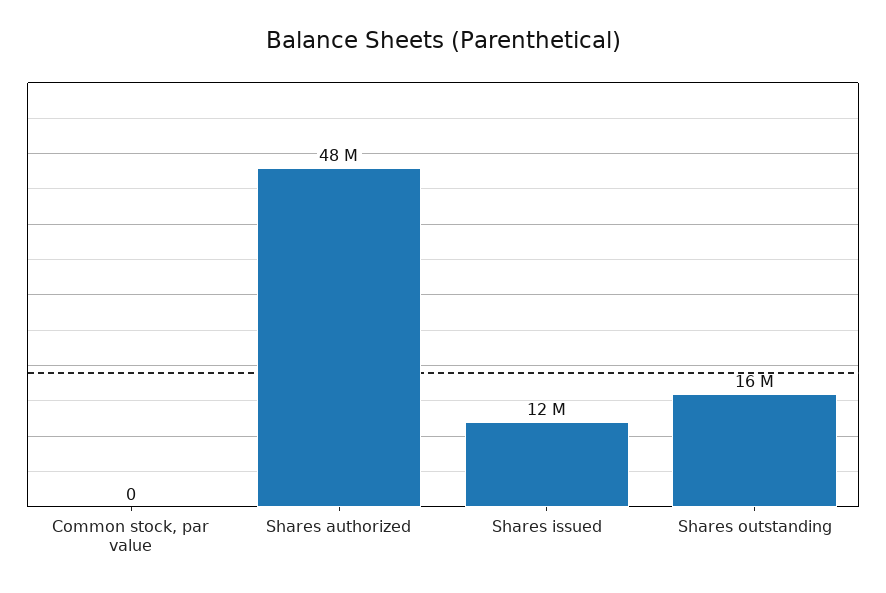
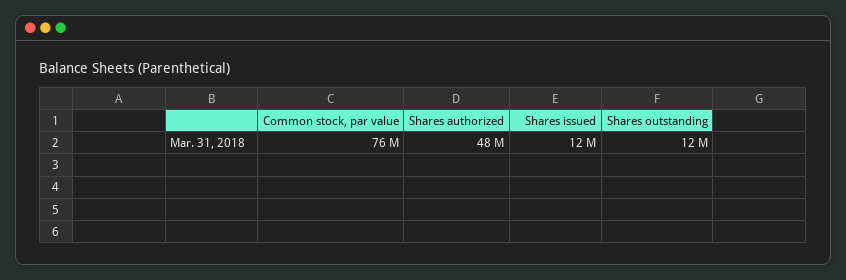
Common stock, par value: 0 -> 76000000
Shares outstanding: 16000000 -> 12000000

